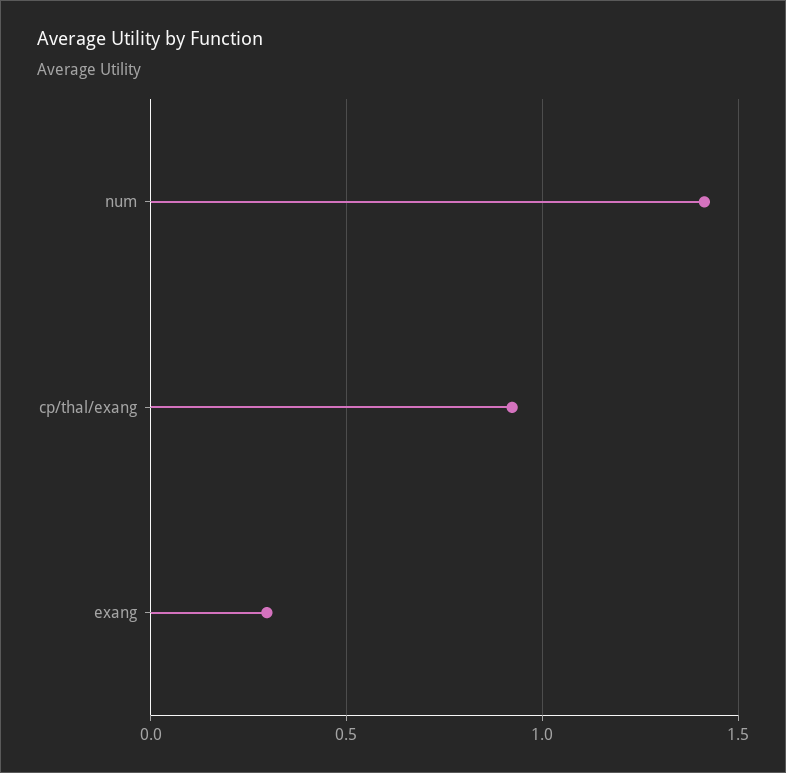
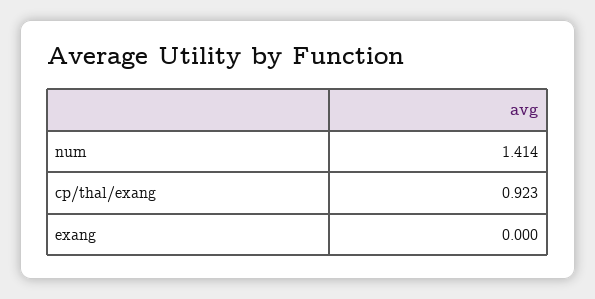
exang: 0.3 -> 0

